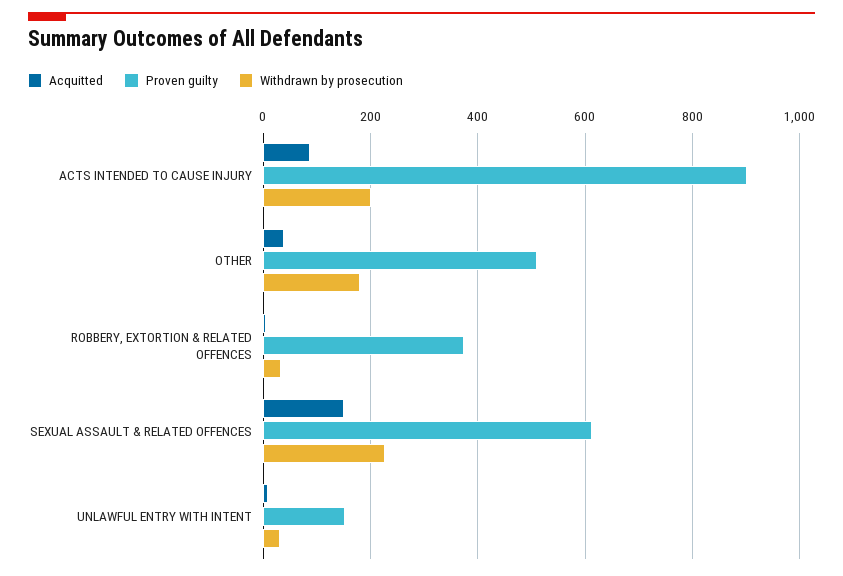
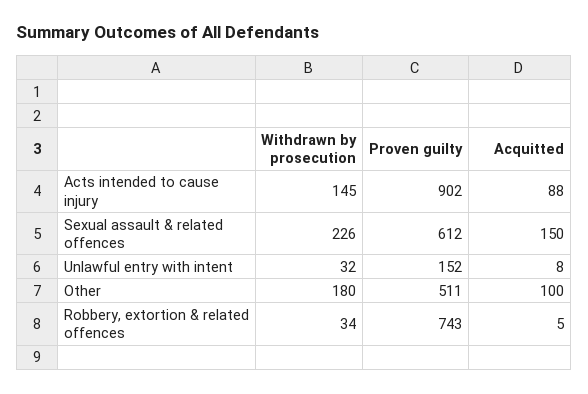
Withdrawn by prosecution, ACTS INTENDED TO CAUSE INJURY: 200 -> 145
Acquitted, OTHER: 40 -> 100
Proven guilty, ROBBERY, EXTORTION & RELATED OFFENCES: 380 -> 743

